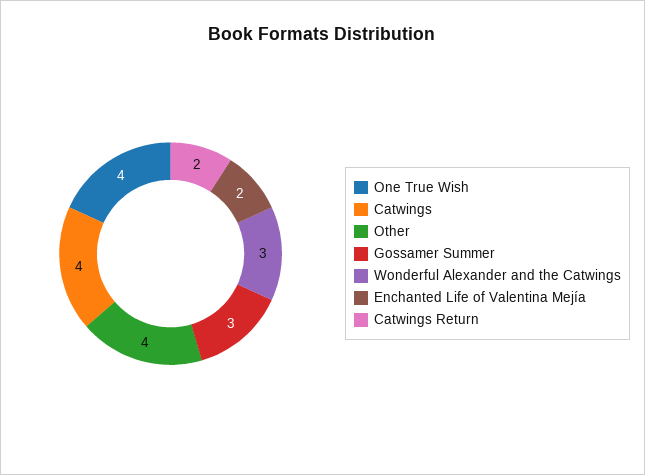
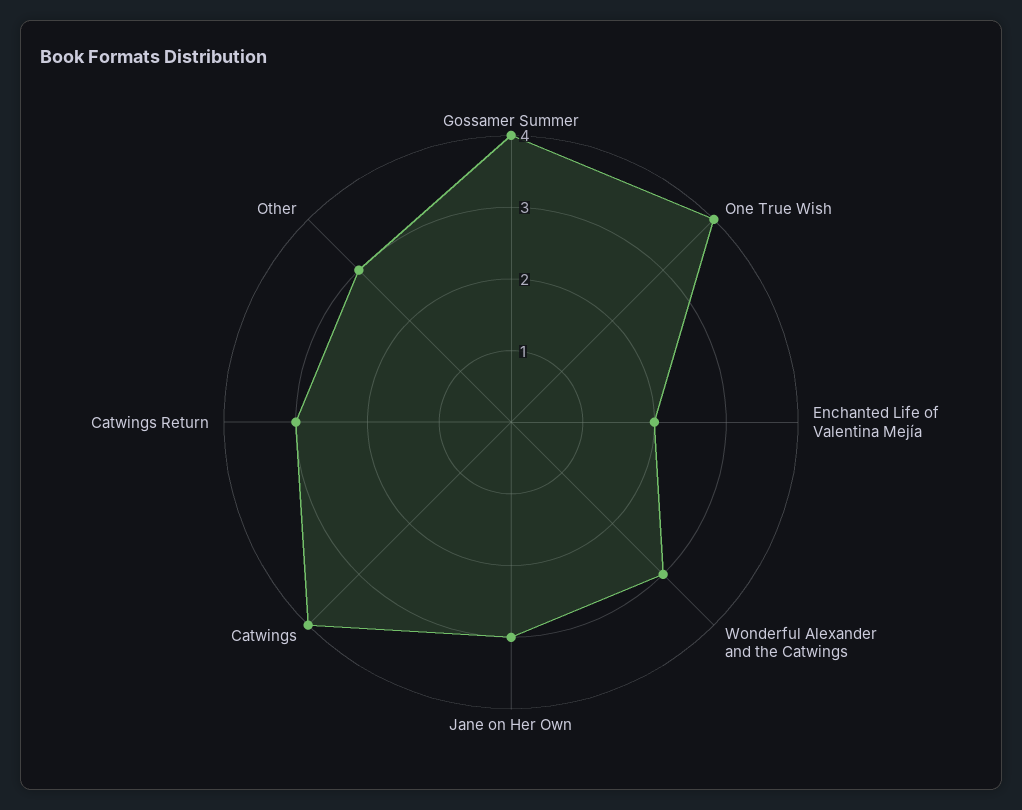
Other: 4 -> 3
Gossamer Summer: 3 -> 4
Catwings Return: 2 -> 3
Jane on Her Own: none -> 3

